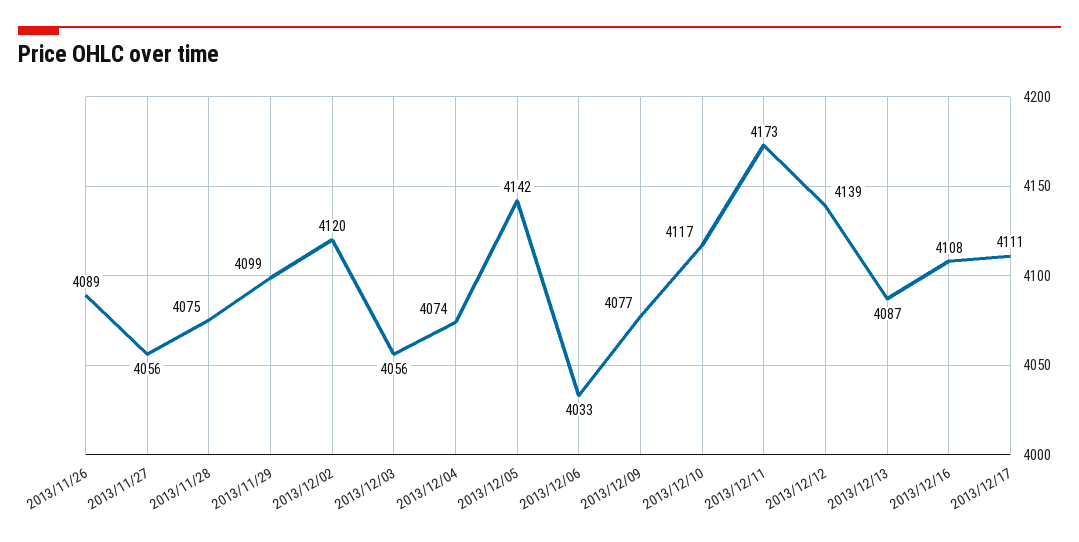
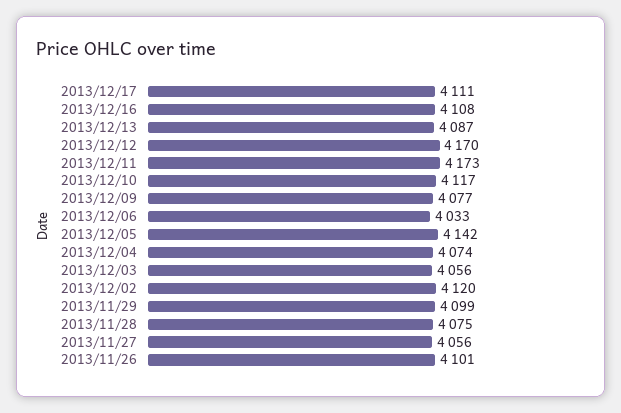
2013/11/26: 4089 -> 4101
2013/12/12: 4139 -> 4170

